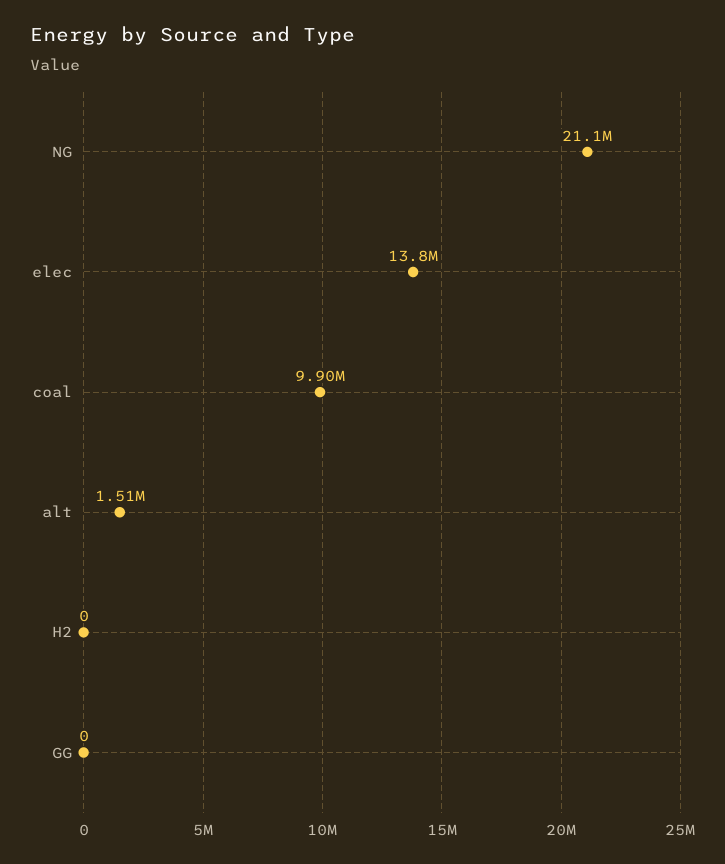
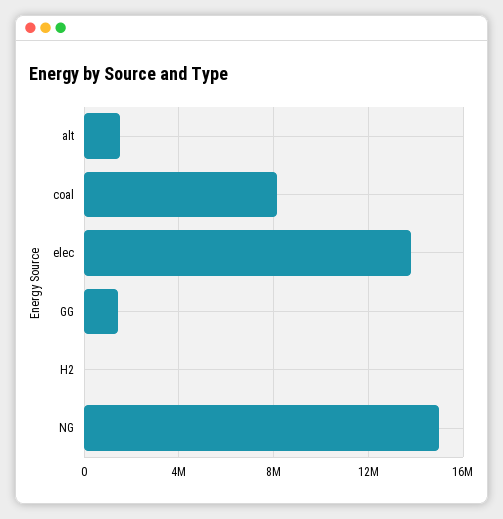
NG: 21100000 -> 15000000
coal: 9900000 -> 8000000
GG: 0 -> 1500000

